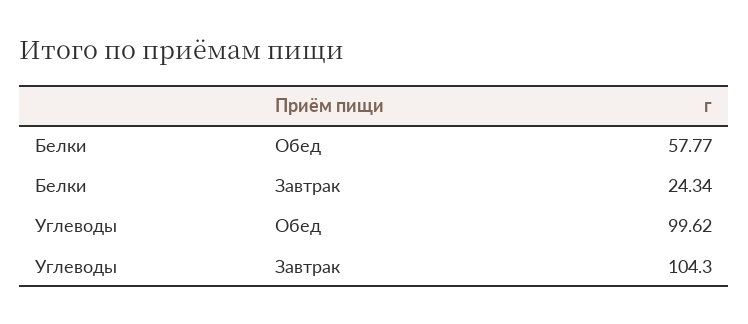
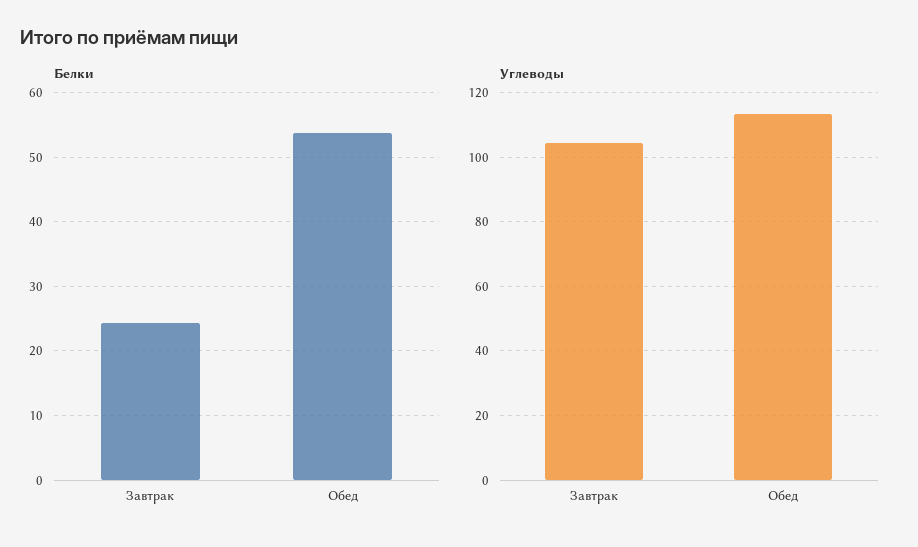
Белки, Обед: 57.77 -> 54
Углеводы, Обед: 99.62 -> 114

